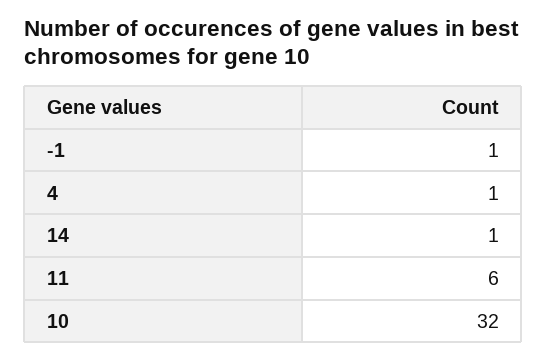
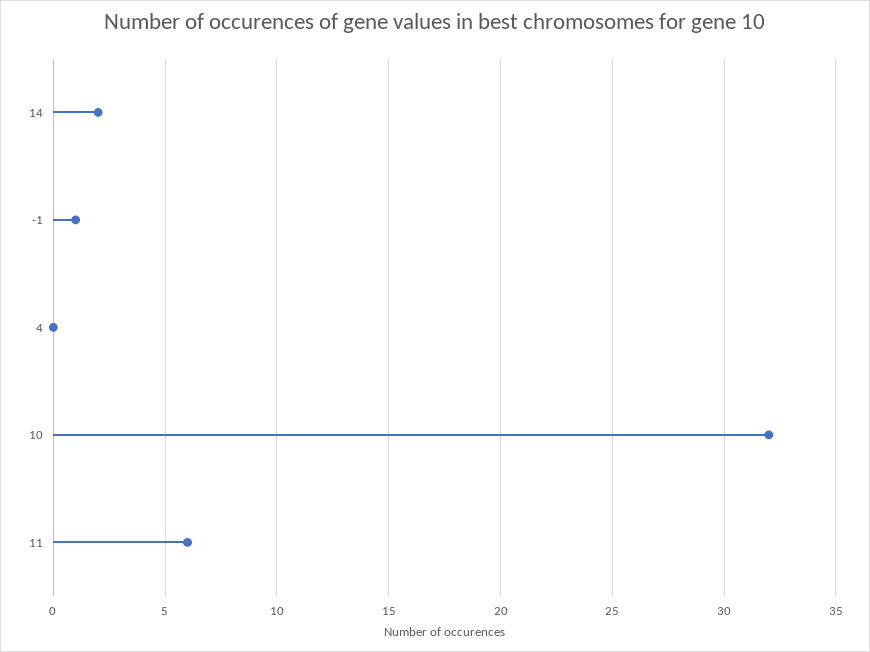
4: 1 -> 0
14: 1 -> 2

